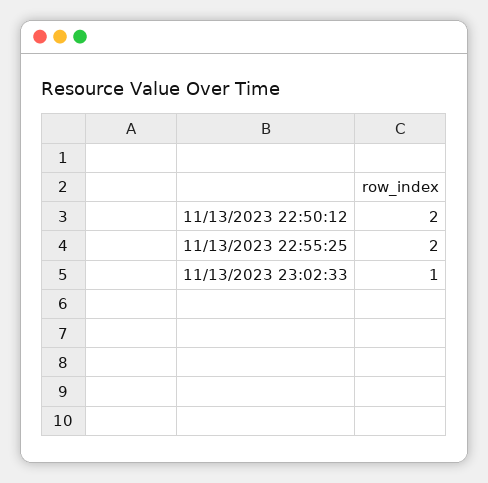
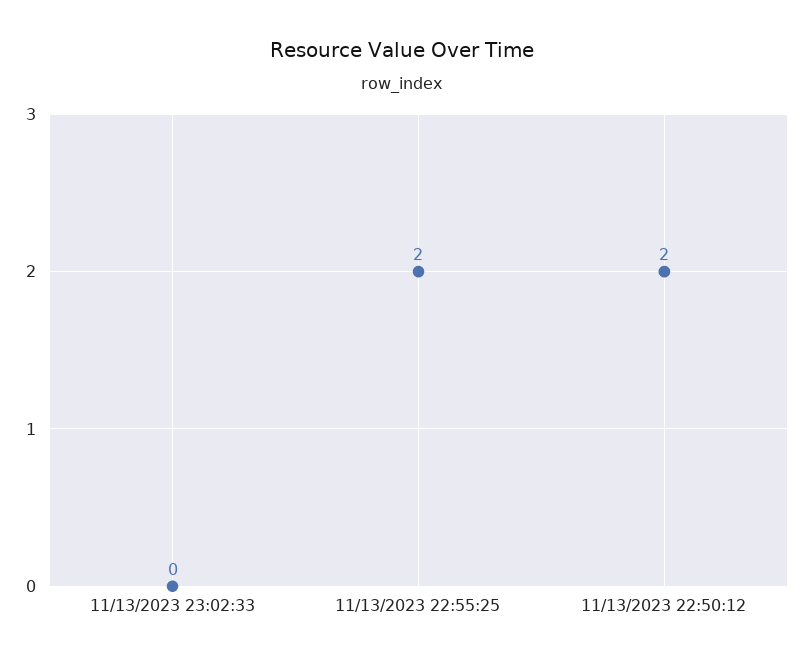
11/13/2023 23:02:33: 1 -> 0

